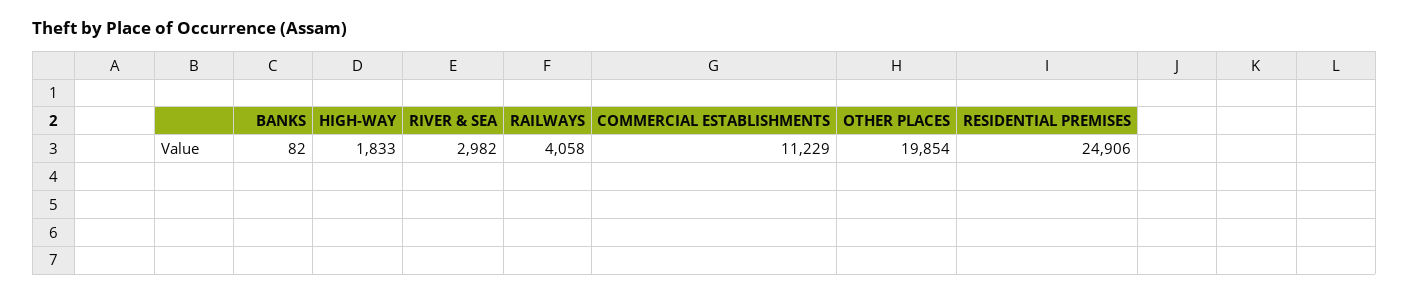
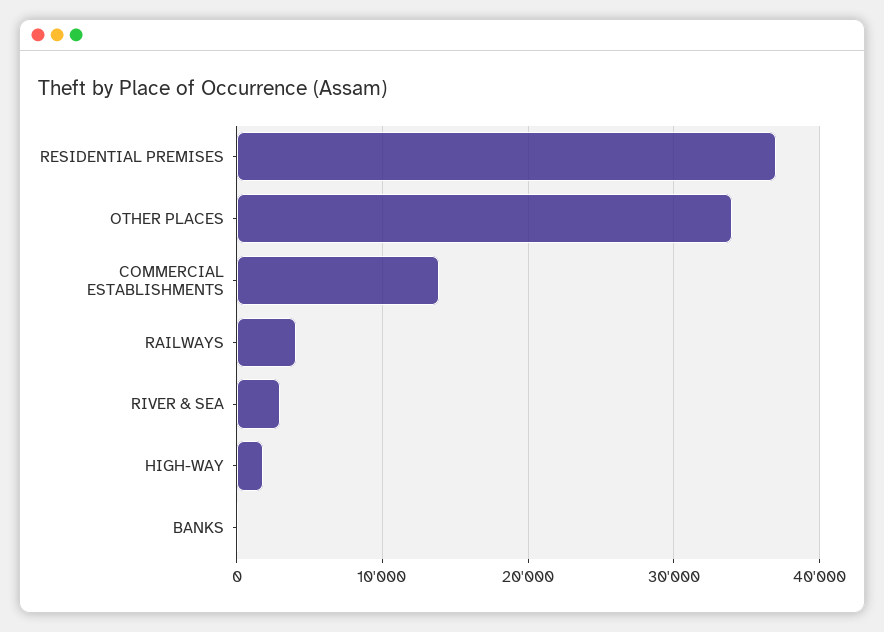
COMMERCIAL ESTABLISHMENTS: 11229 -> 14000
OTHER PLACES: 19854 -> 34000
RESIDENTIAL PREMISES: 24906 -> 37000

